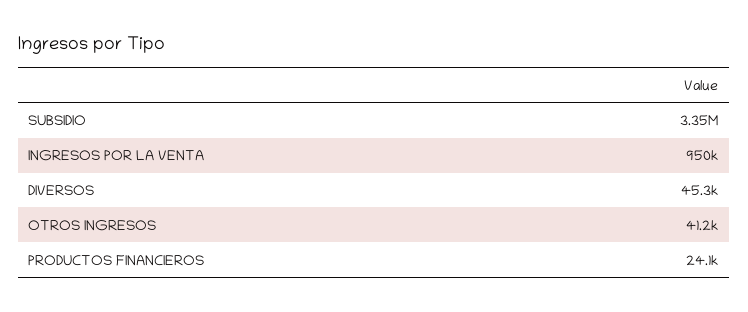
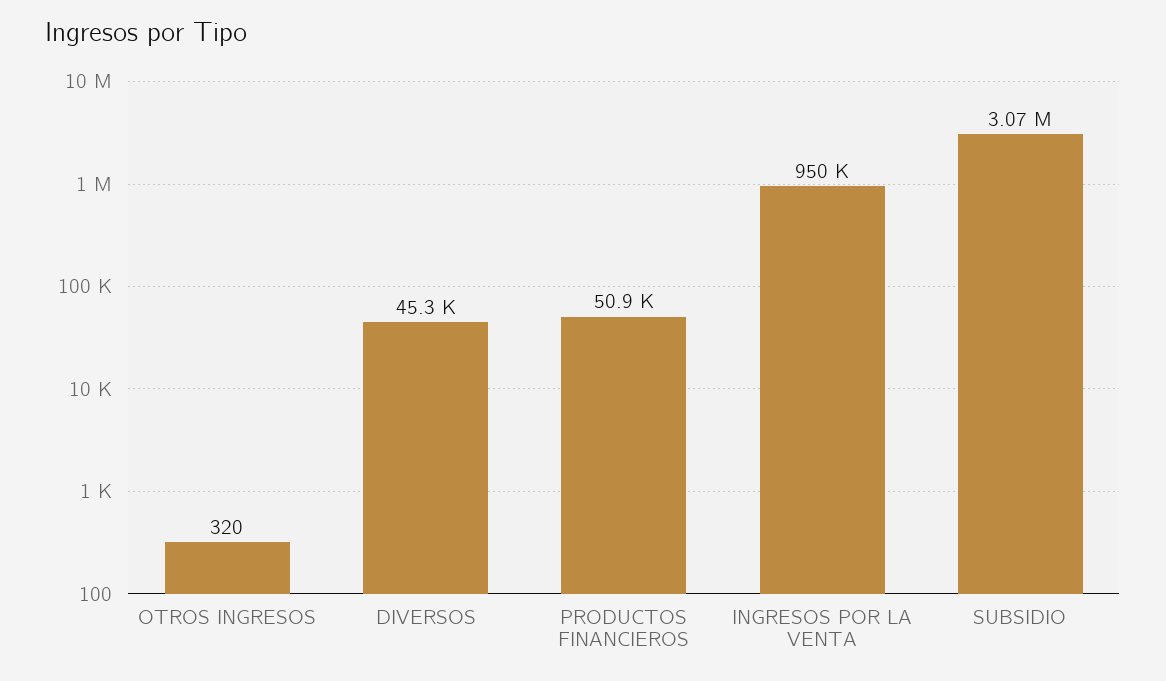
SUBSIDIO: 3350000 -> 3070000
OTROS INGRESOS: 41200 -> 320
PRODUCTOS FINANCIEROS: 24100 -> 50900

